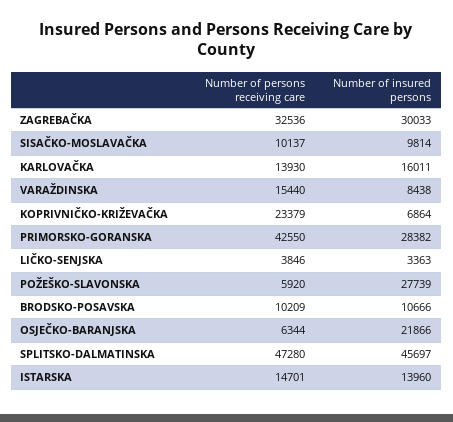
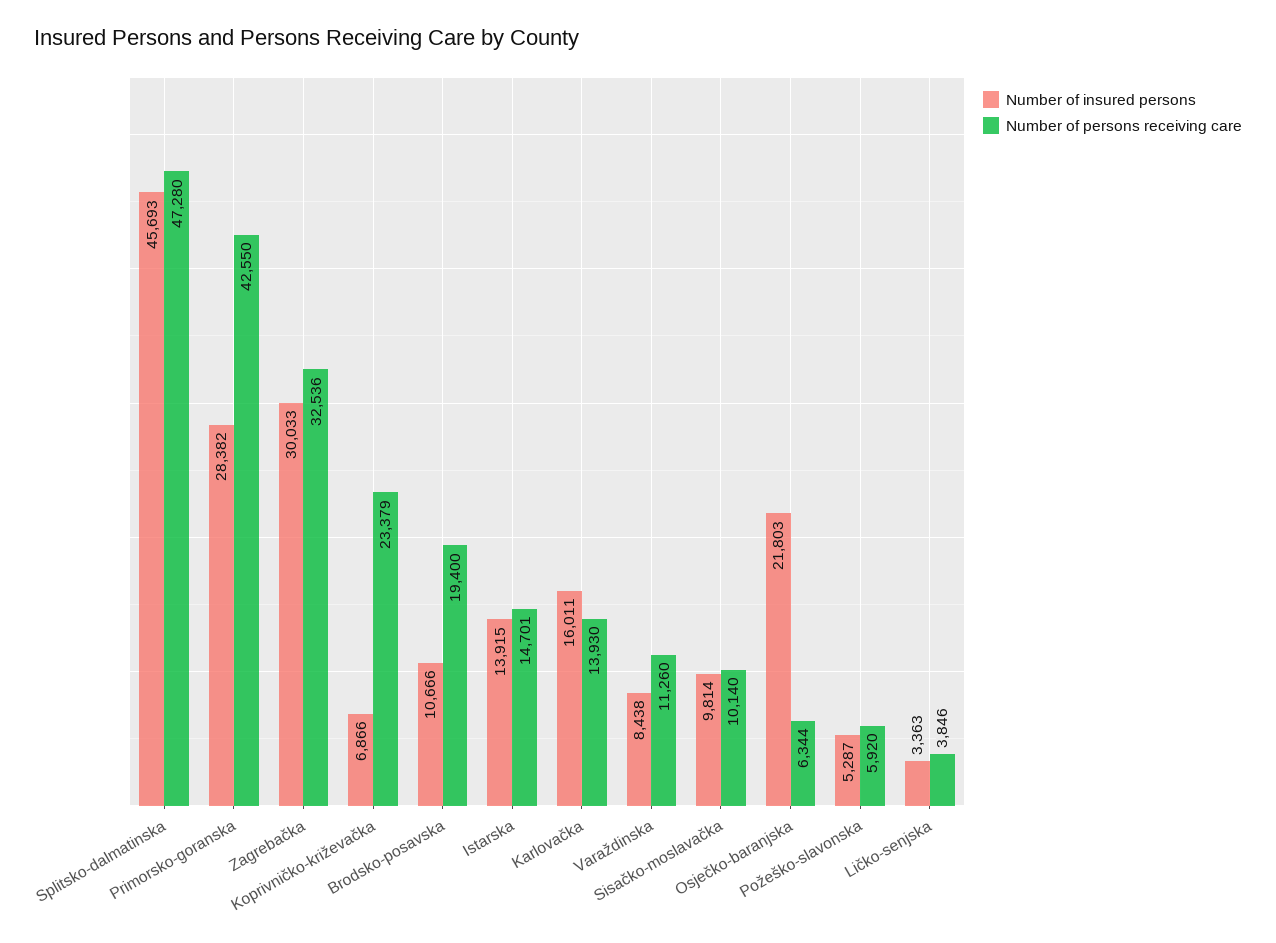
Number of persons receiving care, SISAČKO-MOSLAVAČKA: 10137 -> 10140
Number of persons receiving care, VARAŽDINSKA: 15440 -> 11260
Number of insured persons, KOPRIVNIČKO-KRIŽEVAČKA: 6864 -> 6866
Number of insured persons, POŽEŠKO-SLAVONSKA: 27739 -> 5287
Number of persons receiving care, BRODSKO-POSAVSKA: 10209 -> 19400
Number of insured persons, OSJEČKO-BARANJSKA: 21866 -> 21803
Number of insured persons, SPLITSKO-DALMATINSKA: 45697 -> 45693
Number of insured persons, ISTARSKA: 13960 -> 13915

